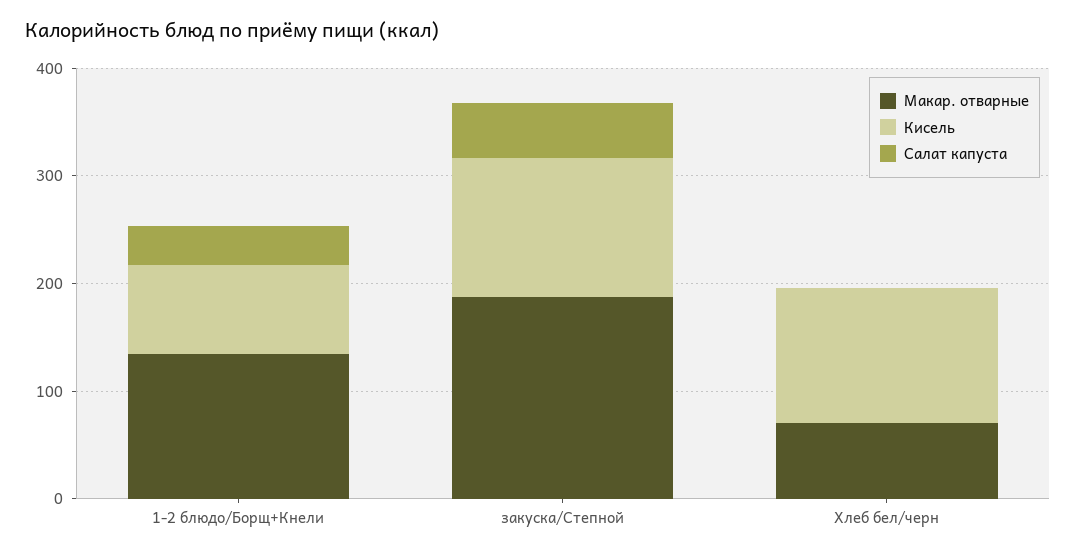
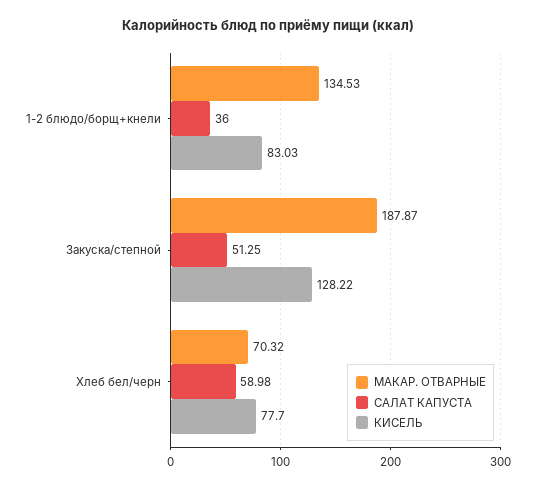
Кисель, Хлеб бел/черн: 120 -> 77.7
Салат капуста, Хлеб бел/черн: 0 -> 58.98

